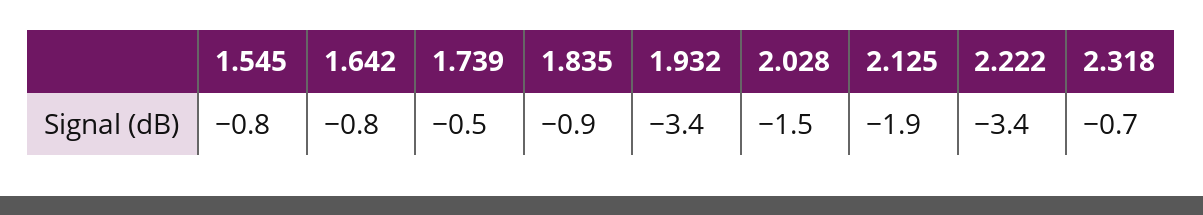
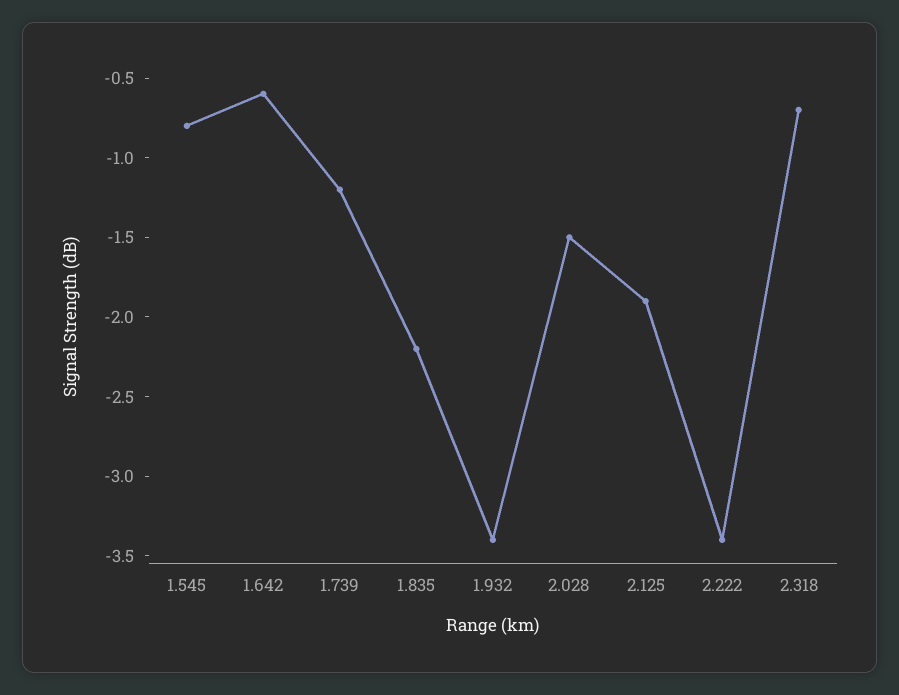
1.642: -0.8 -> -0.6
1.739: -0.5 -> -1.2
1.835: -0.9 -> -2.2

